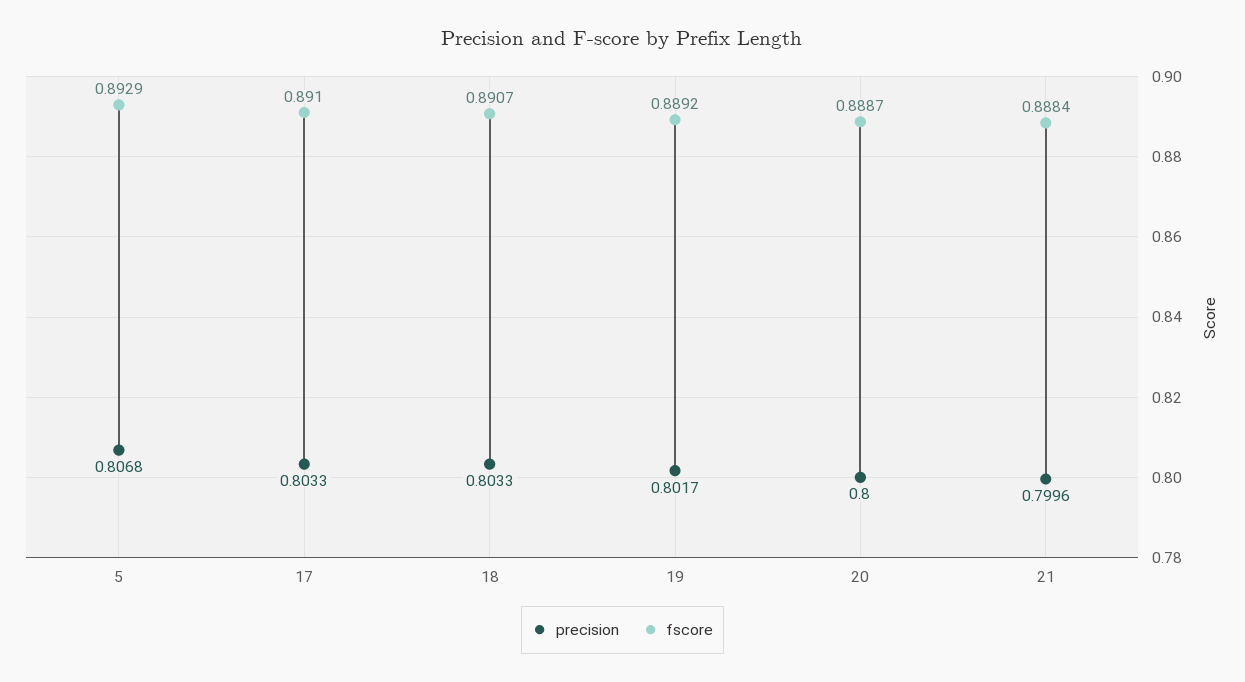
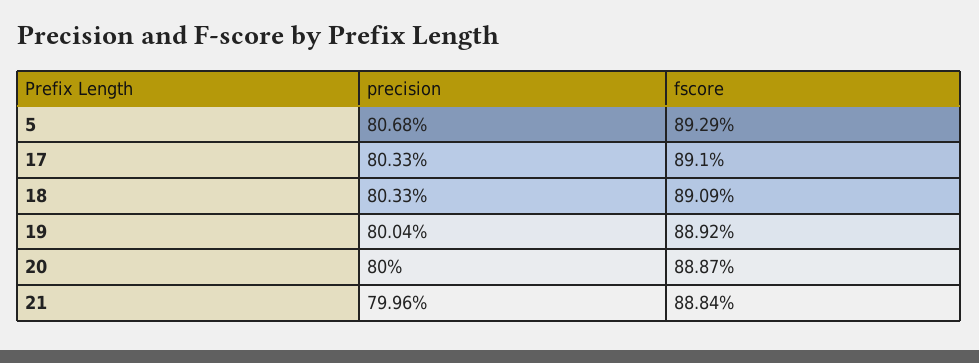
fscore, 18: 0.8907 -> 0.8909
precision, 19: 0.8017 -> 0.8004

